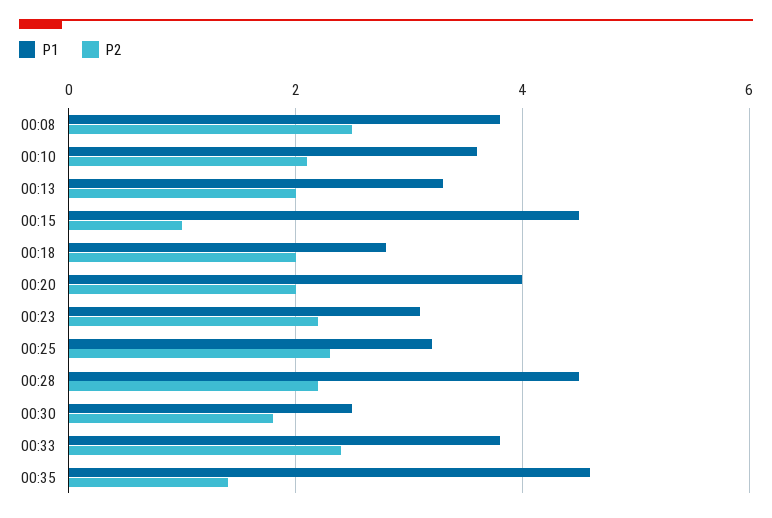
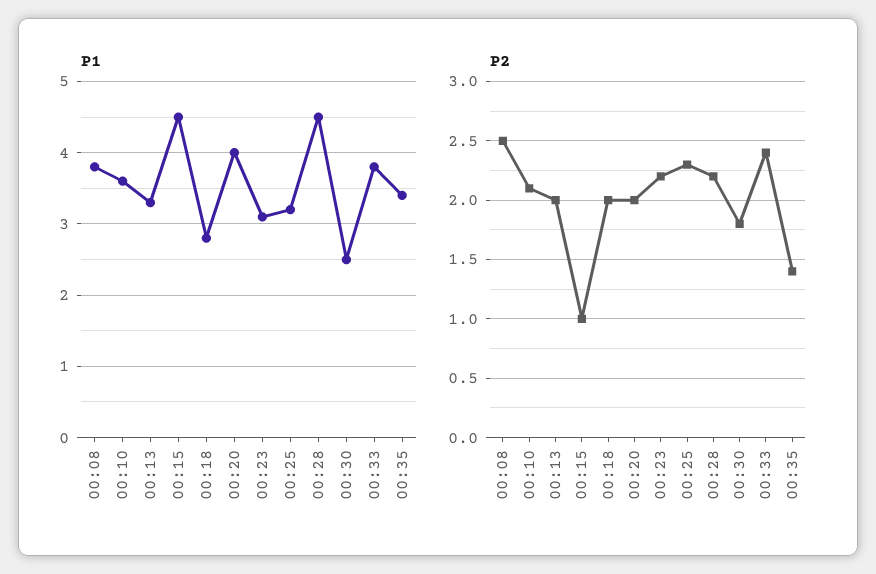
P1, 00:35: 4.5 -> 3.4

